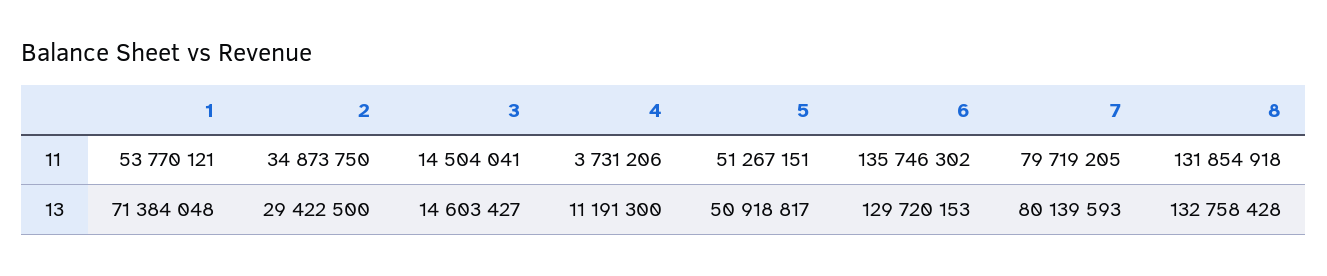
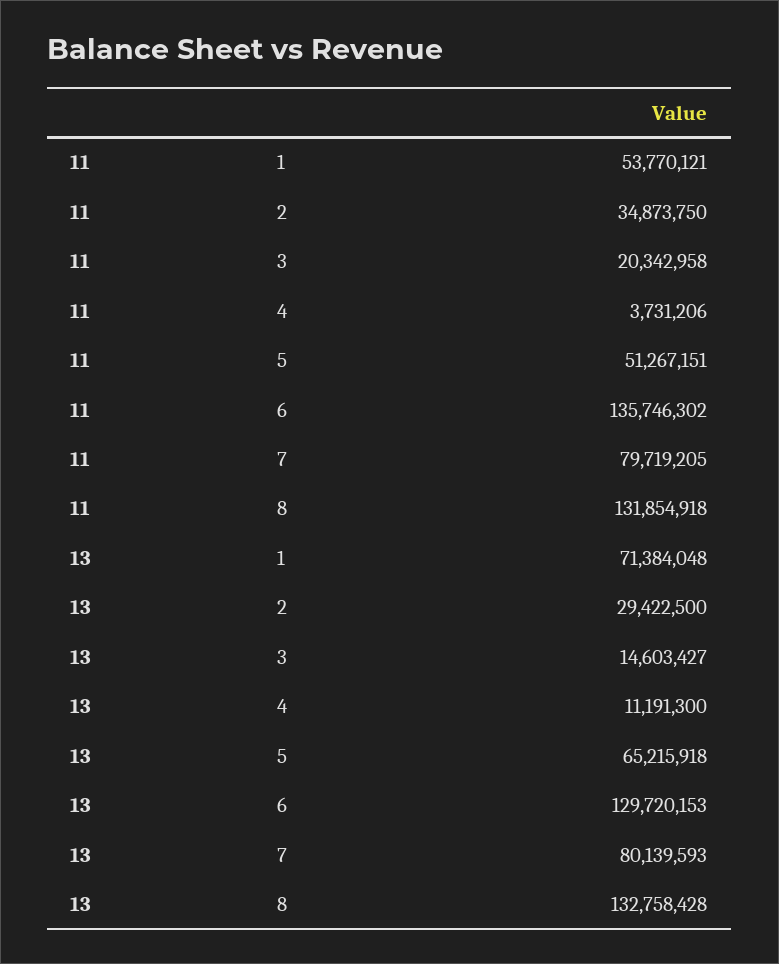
3, 11: 14504041 -> 20342958
5, 13: 50918817 -> 65215918

